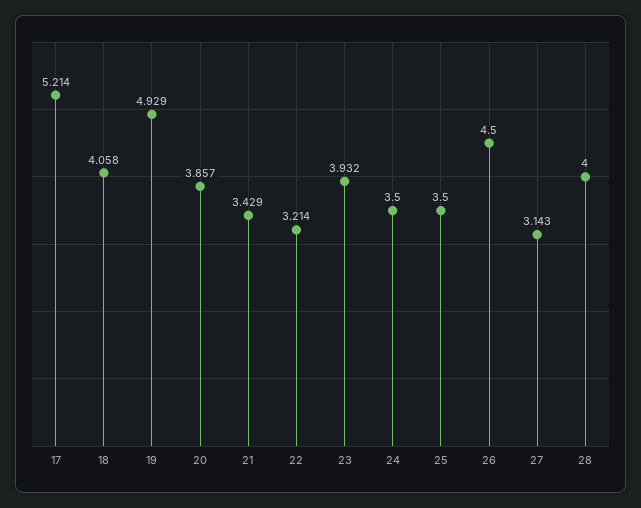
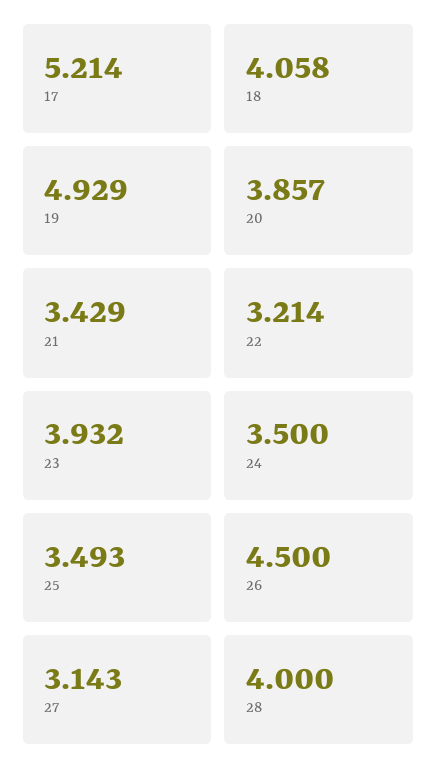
25: 3.5 -> 3.493

